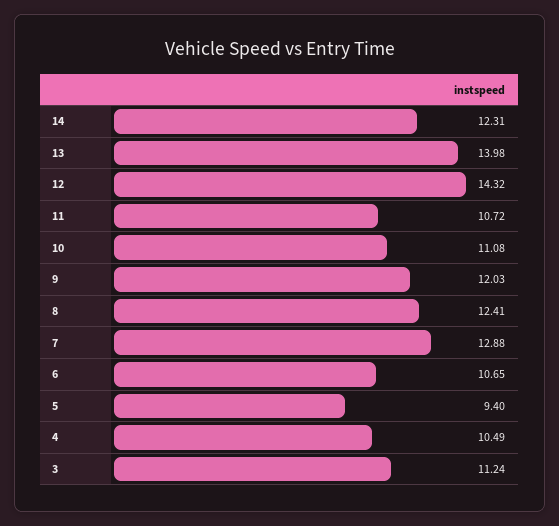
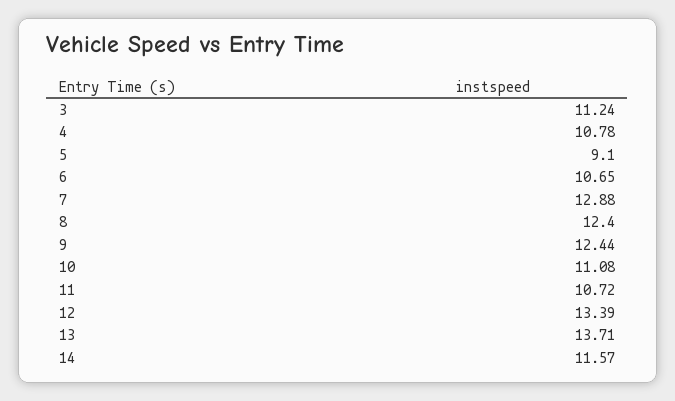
14: 12.31 -> 11.57
13: 13.98 -> 13.71
12: 14.32 -> 13.39
9: 12.03 -> 12.44
8: 12.41 -> 12.4
5: 9.4 -> 9.1
4: 10.49 -> 10.78

